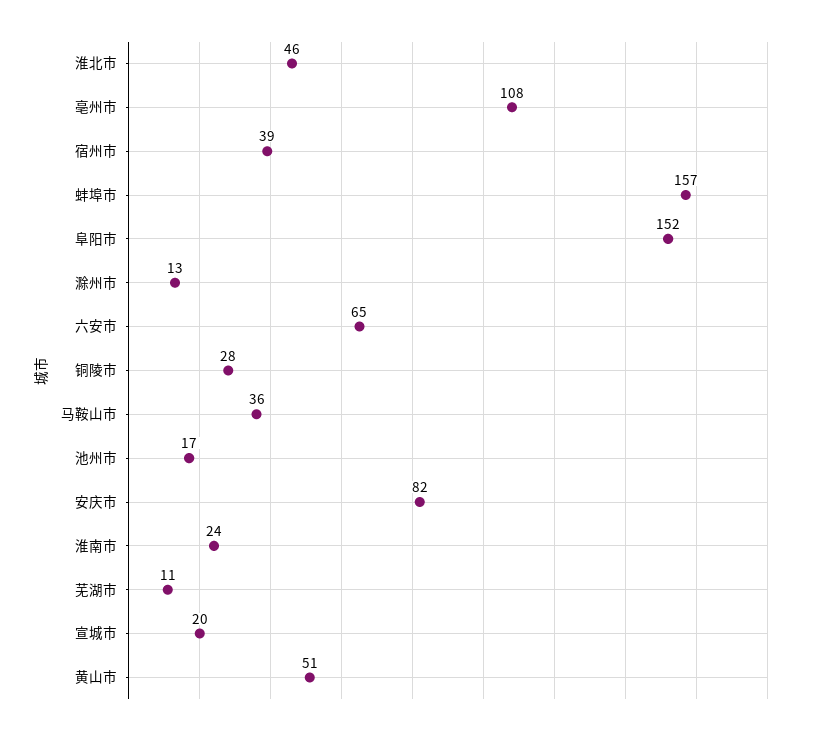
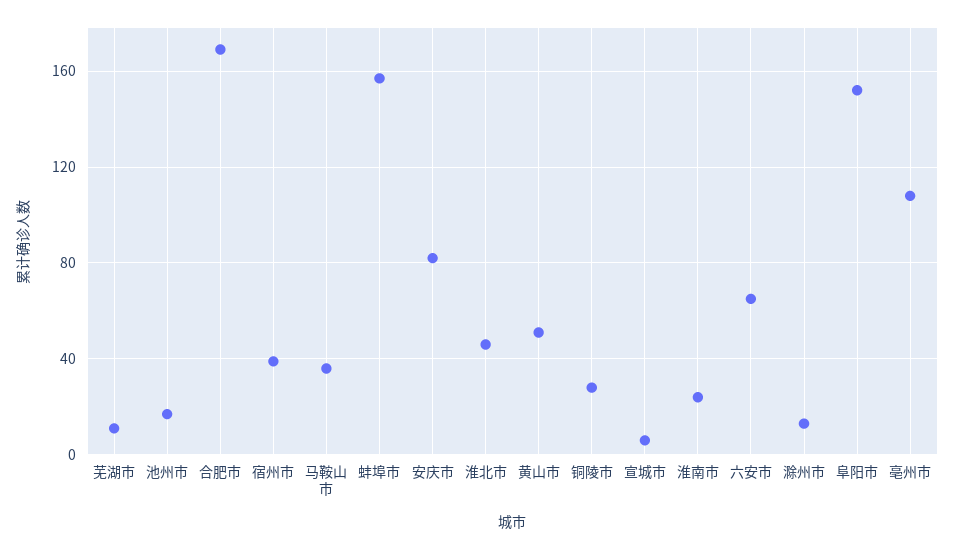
宣城市: 20 -> 5
合肥市: none -> 170

